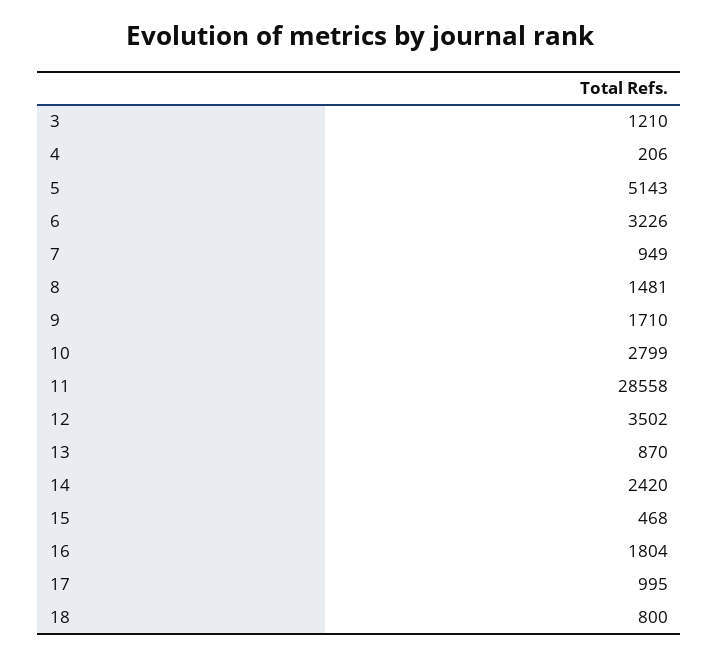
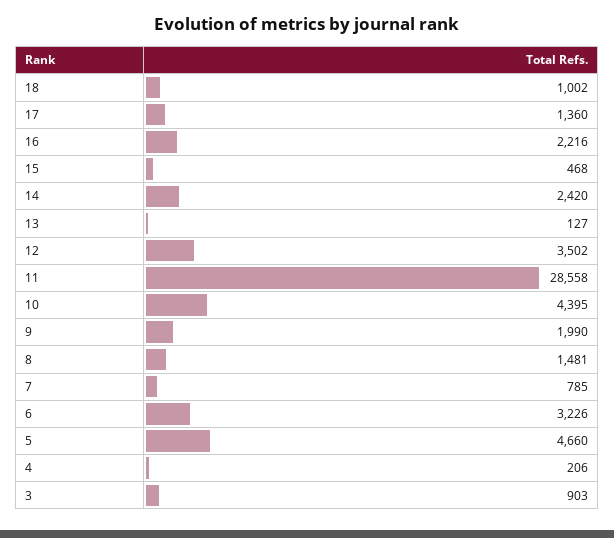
3: 1210 -> 903
5: 5143 -> 4660
7: 949 -> 785
9: 1710 -> 1990
10: 2799 -> 4395
13: 870 -> 127
16: 1804 -> 2216
17: 995 -> 1360
18: 800 -> 1002

